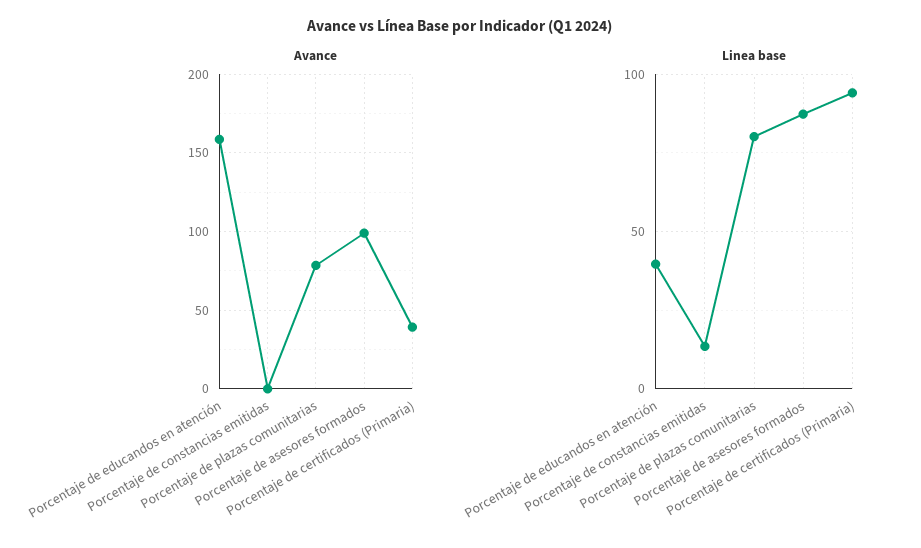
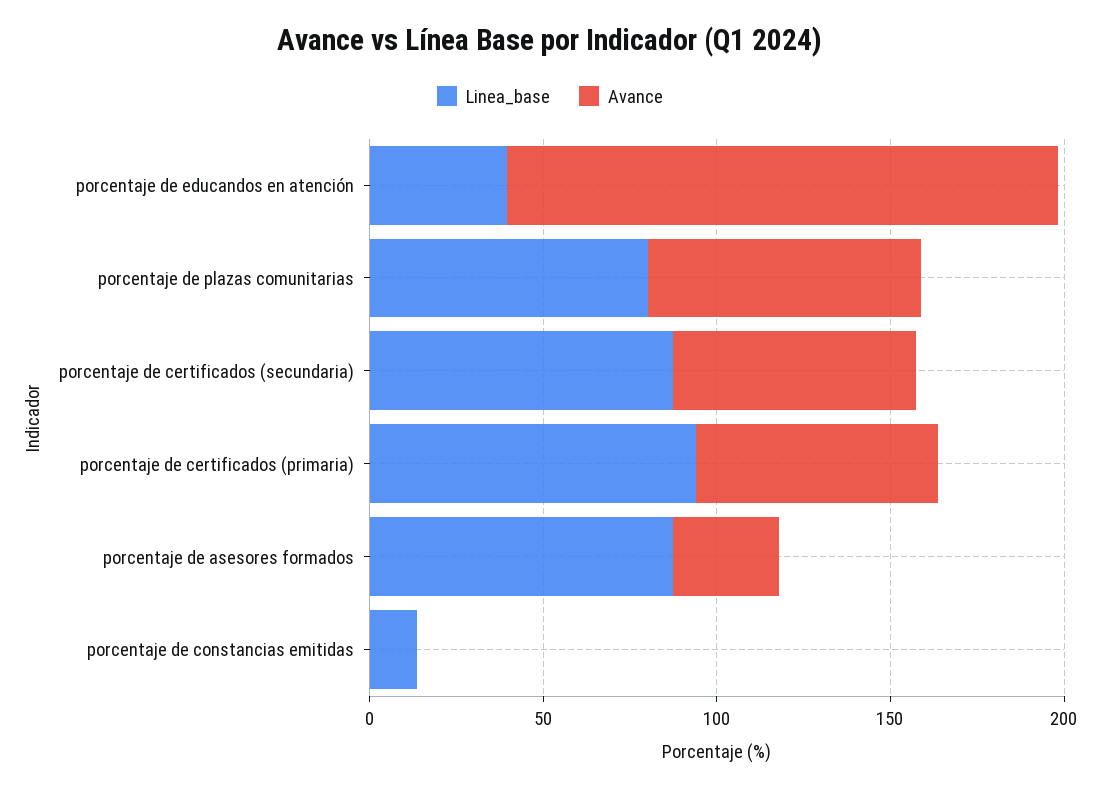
Avance, Porcentaje de asesores formados: 100 -> 30
Avance, Porcentaje de certificados (Primaria): 40 -> 70
Linea base, porcentaje de certificados (secundaria): none -> 90
Avance, porcentaje de certificados (secundaria): none -> 70

